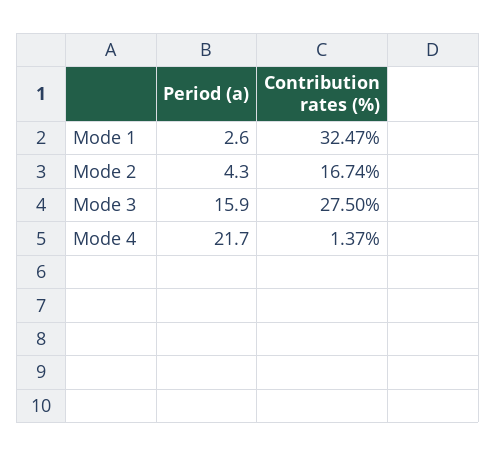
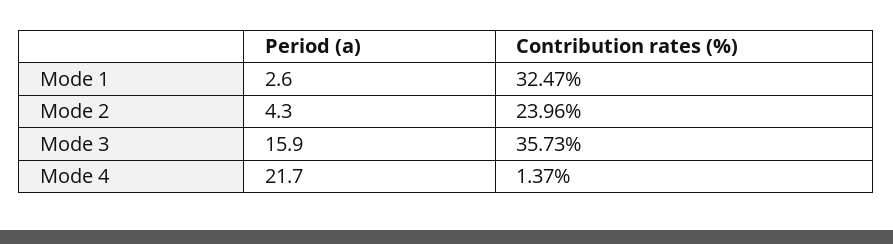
Contribution rates (%), Mode 2: 16.74 -> 23.96
Contribution rates (%), Mode 3: 27.5 -> 35.73

